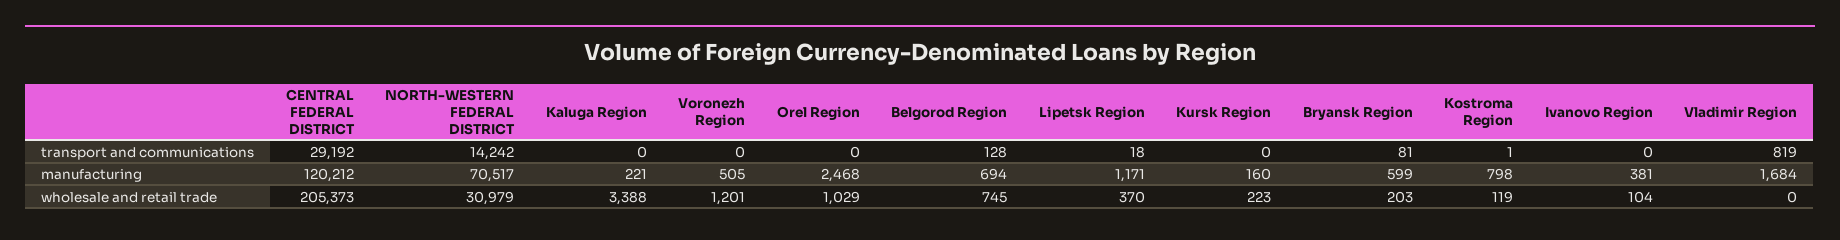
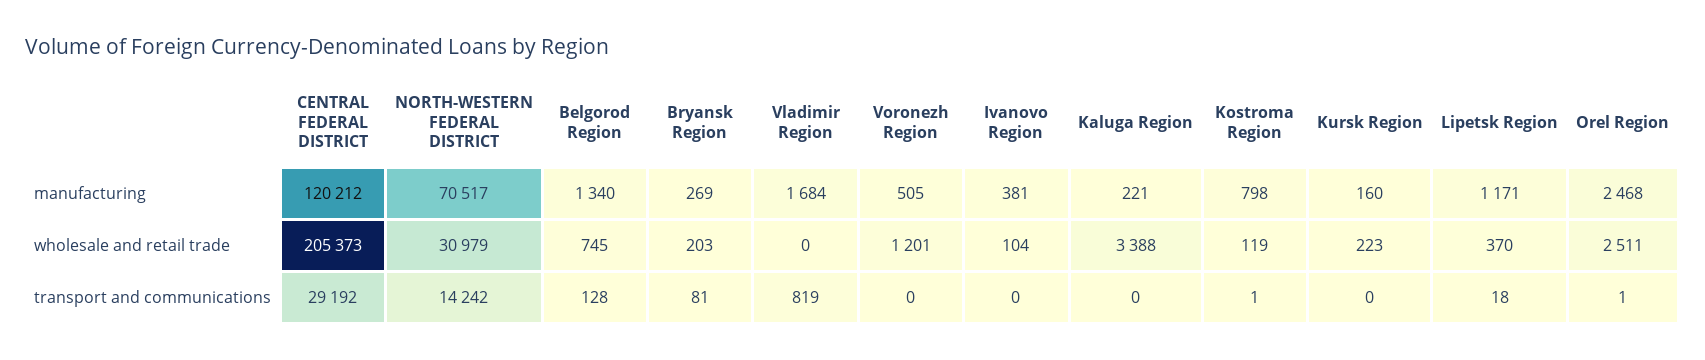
Orel Region, transport and communications: 0 -> 1
Belgorod Region, manufacturing: 694 -> 1340
Bryansk Region, manufacturing: 599 -> 269
Orel Region, wholesale and retail trade: 1029 -> 2511

